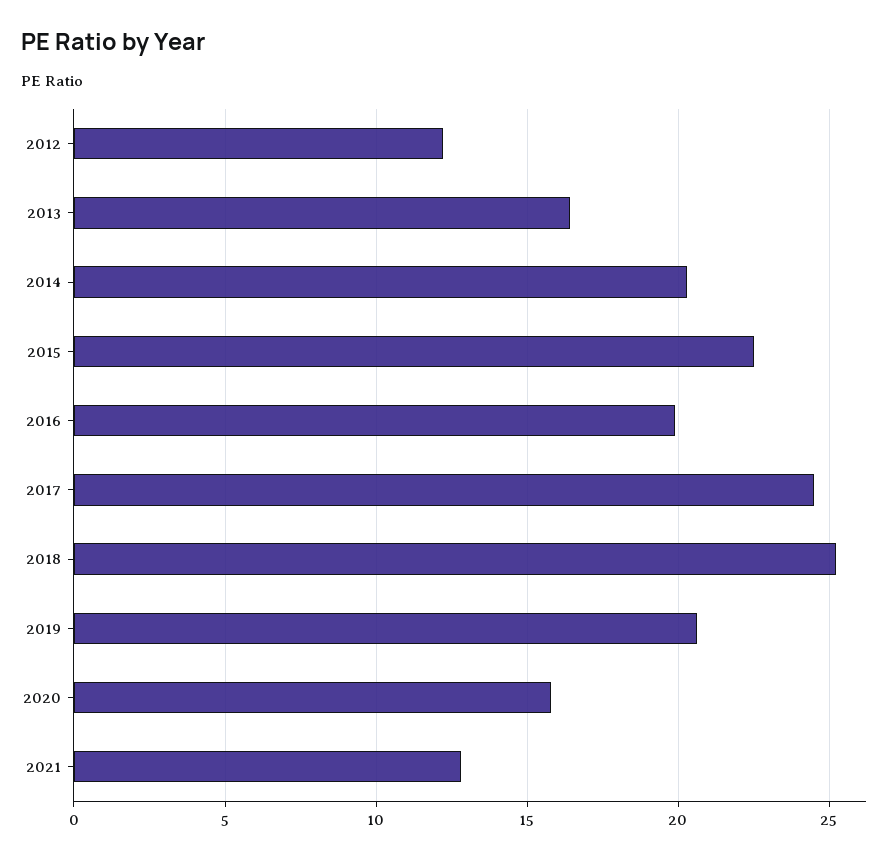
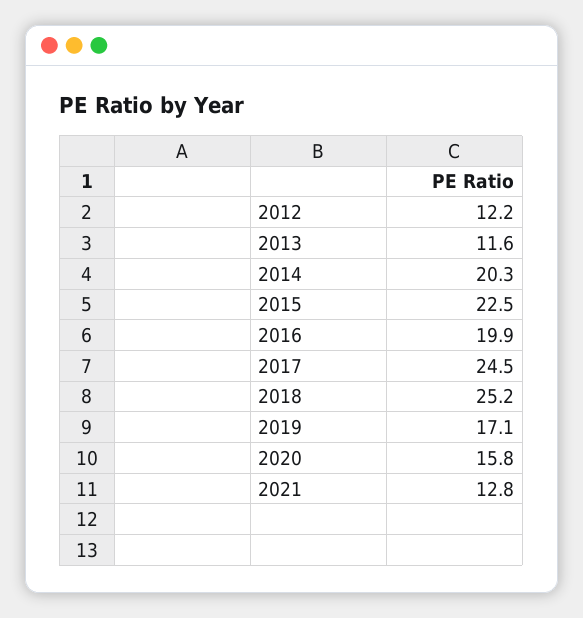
2013: 16.5 -> 11.6
2019: 20.5 -> 17.1

